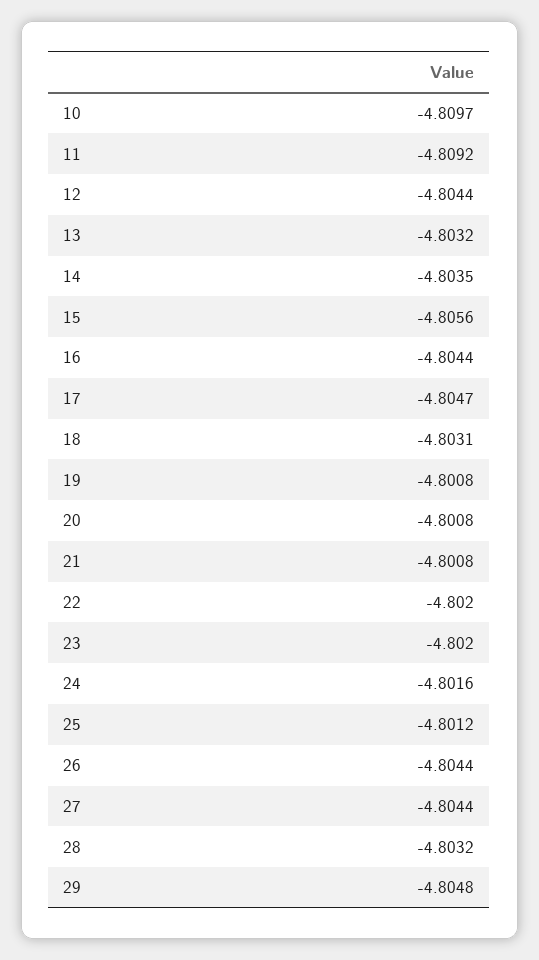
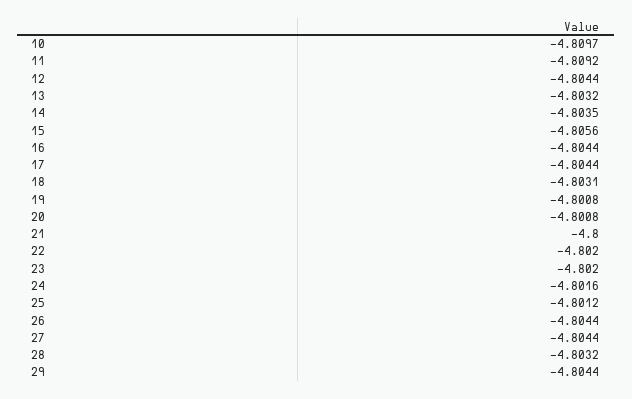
17: -4.8047 -> -4.8044
21: -4.8008 -> -4.8
29: -4.8048 -> -4.8044

